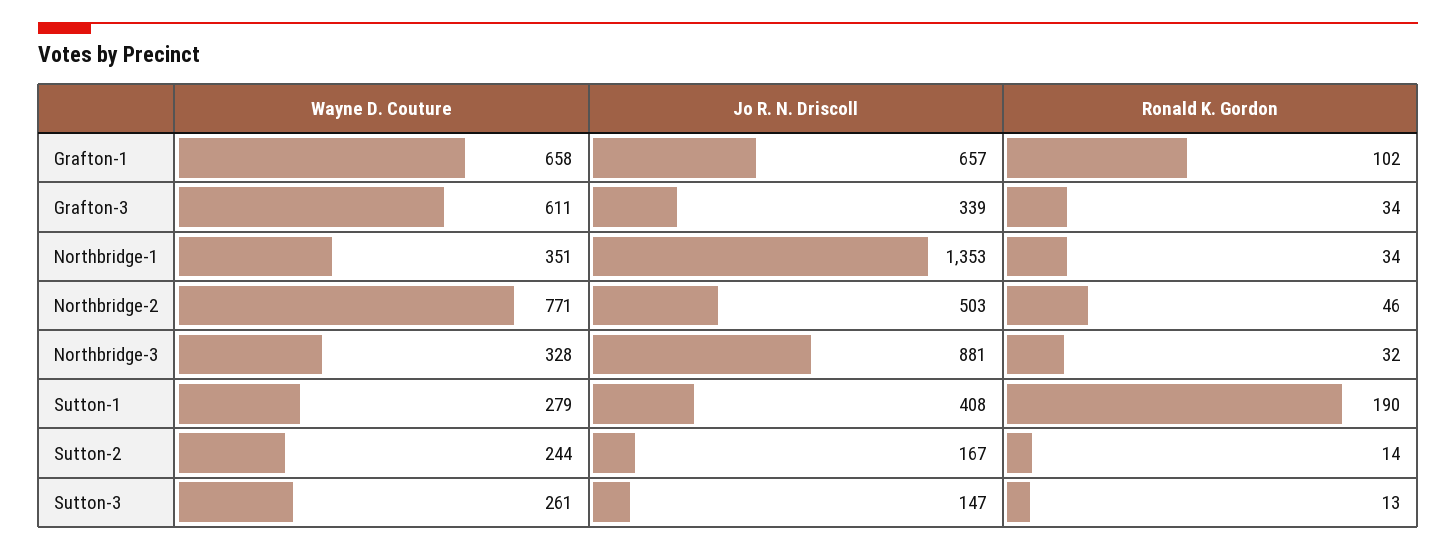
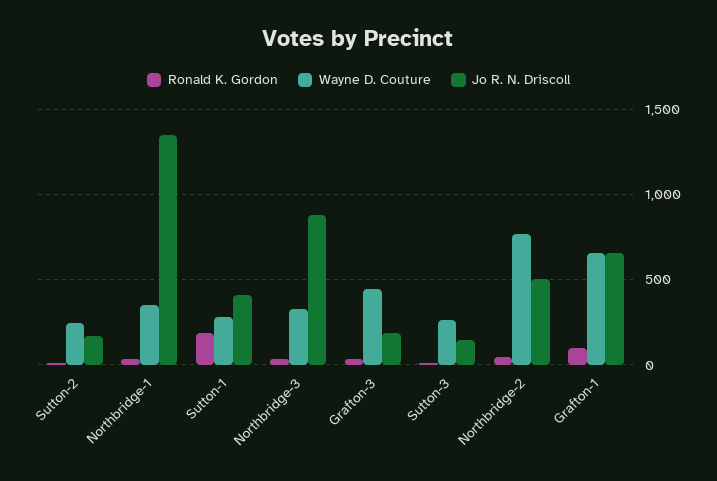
Wayne D. Couture, Grafton-3: 611 -> 450
Jo R. N. Driscoll, Grafton-3: 339 -> 200

